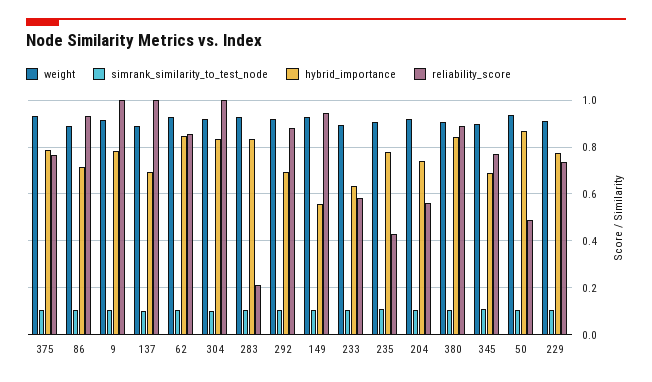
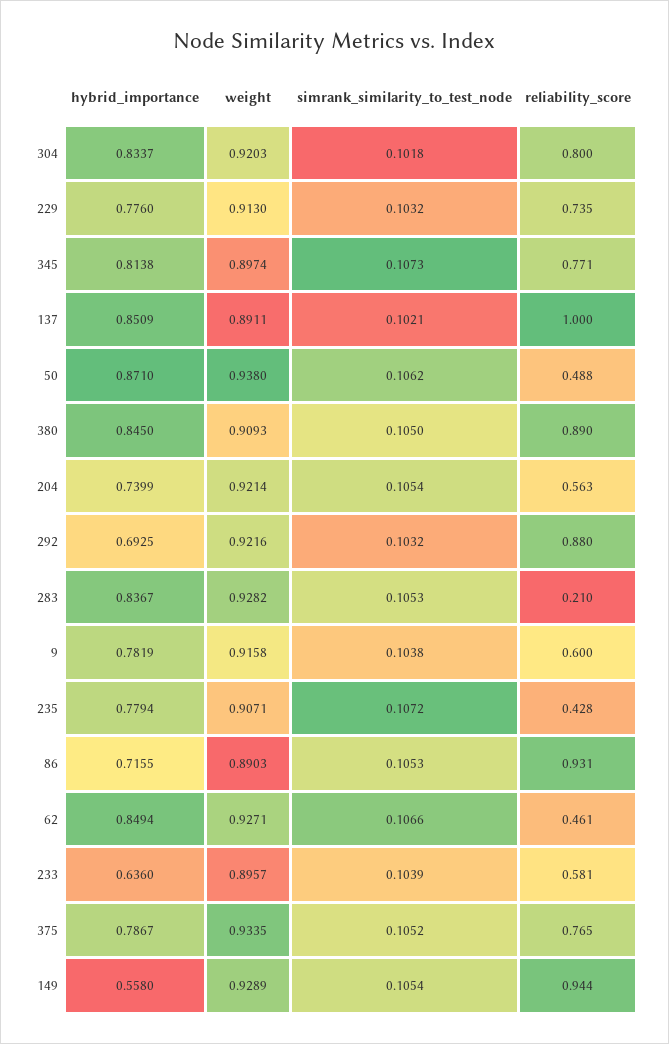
reliability_score, 9: 1 -> 0.6
hybrid_importance, 137: 0.7 -> 0.8509
reliability_score, 62: 0.85 -> 0.461
reliability_score, 304: 1 -> 0.8
hybrid_importance, 345: 0.7 -> 0.8138

